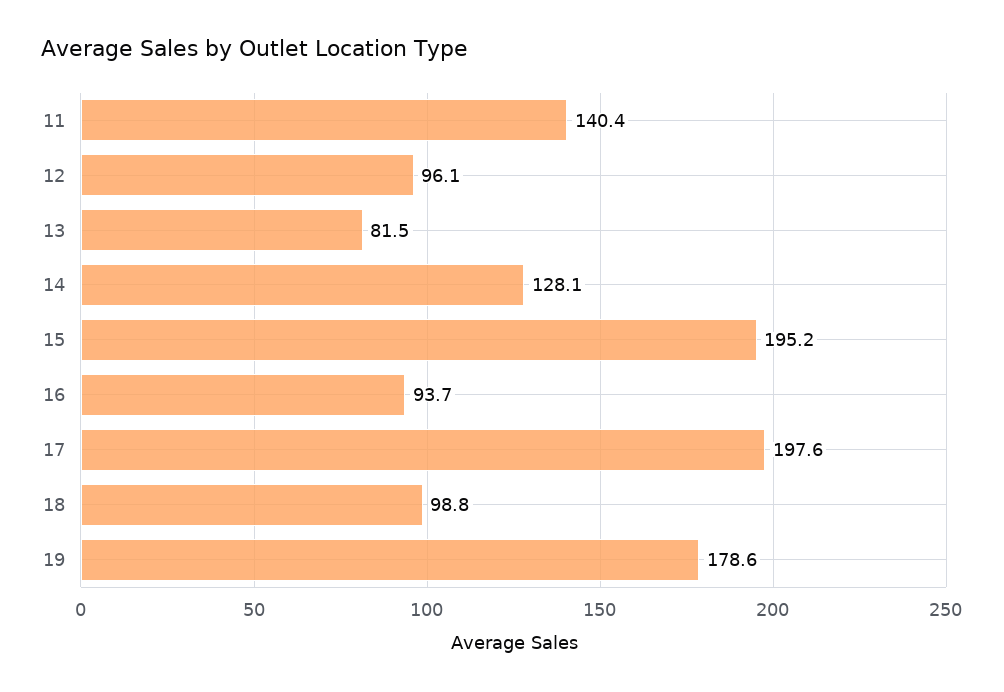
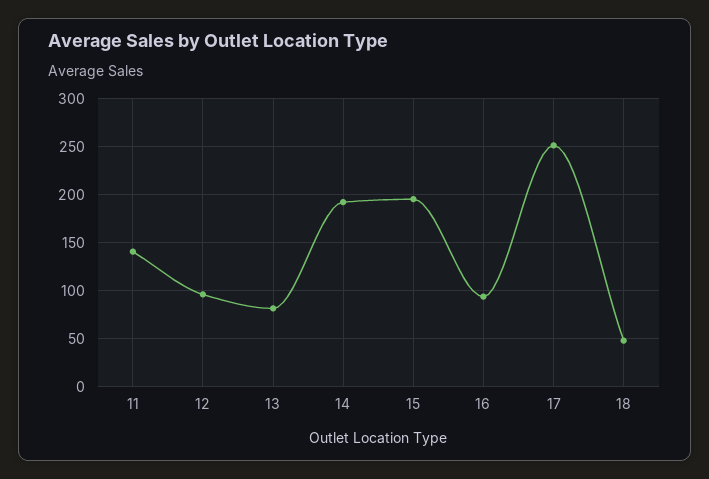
14: 128.1 -> 190
17: 197.6 -> 250
18: 98.8 -> 50
19: 178.6 -> none

